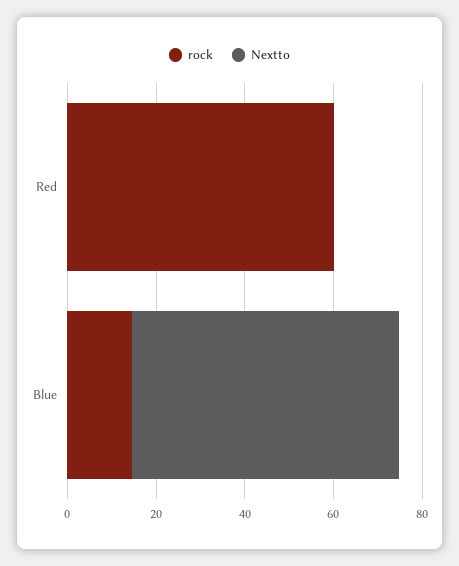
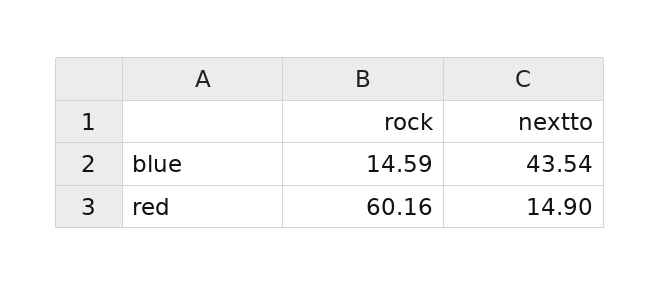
Nextto, Red: 0 -> 14.9
Nextto, Blue: 60 -> 43.54

